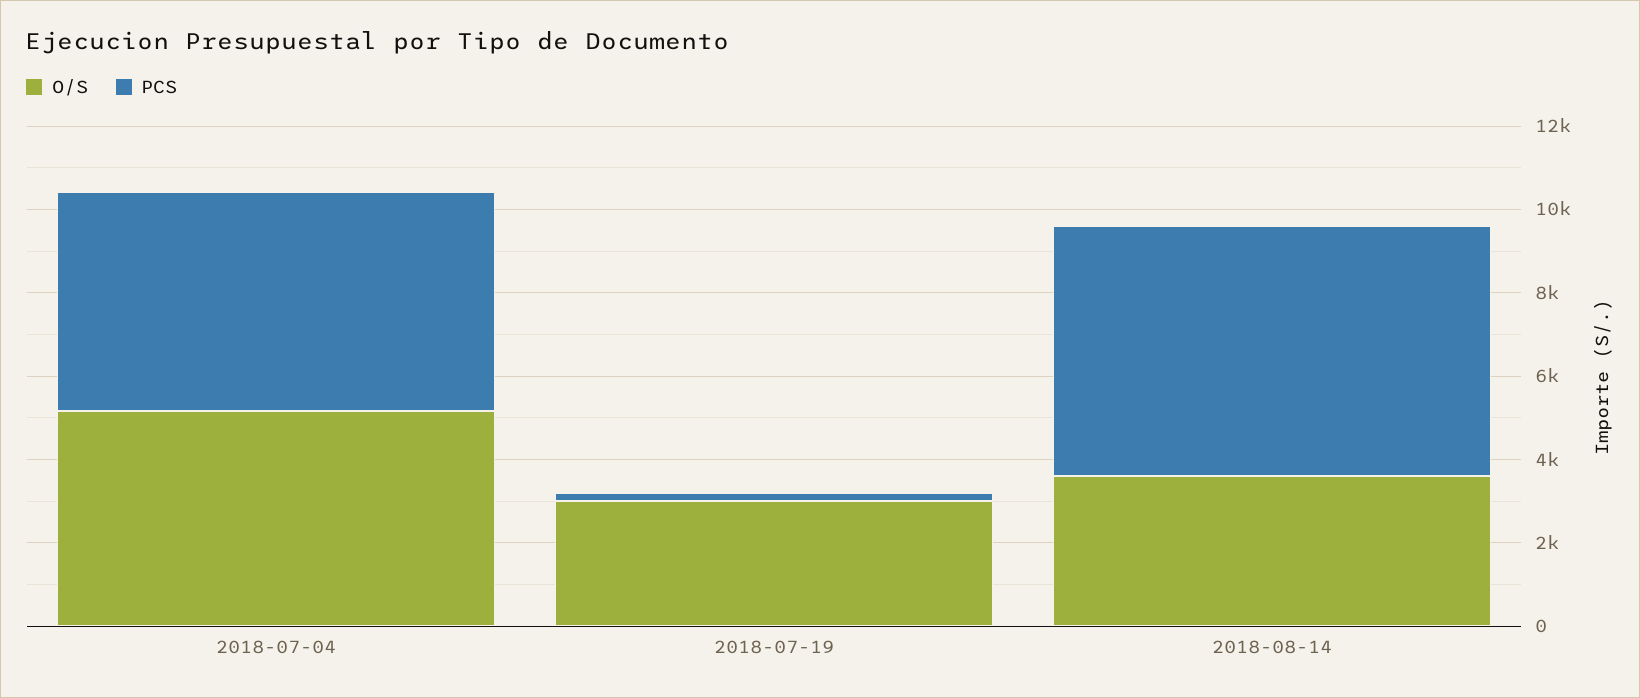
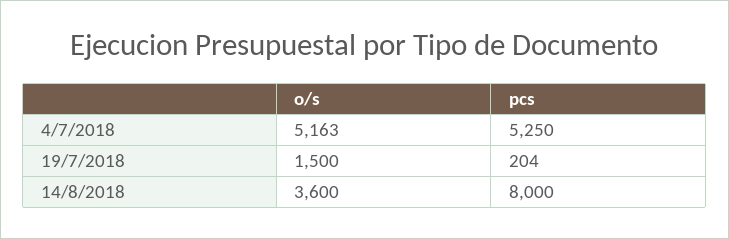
O/S, 2018-07-19: 3000 -> 1500
PCS, 2018-08-14: 6000 -> 8000

